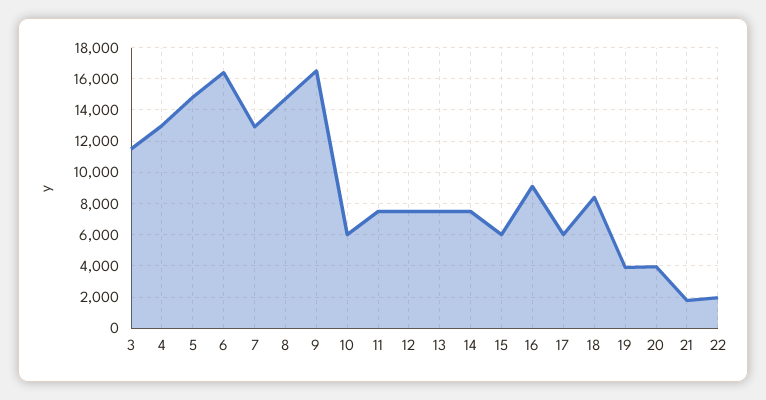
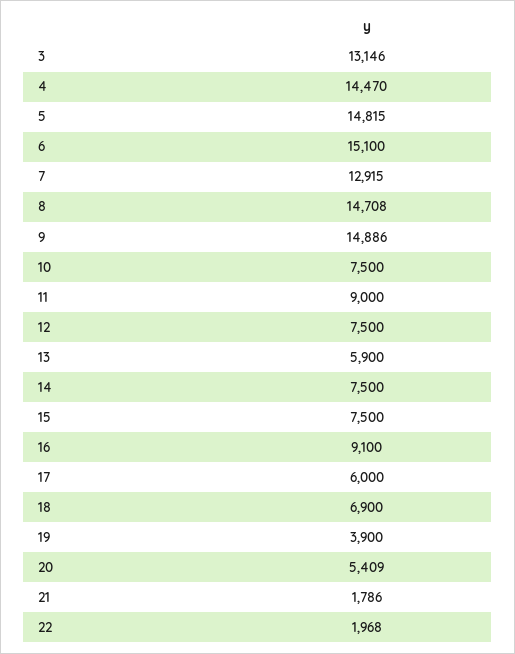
3: 11500 -> 13146
4: 13000 -> 14470
6: 16500 -> 15100
9: 16500 -> 14886
10: 6000 -> 7500
11: 7500 -> 9000
13: 7500 -> 5900
15: 6000 -> 7500
18: 8500 -> 6900
20: 4000 -> 5409

